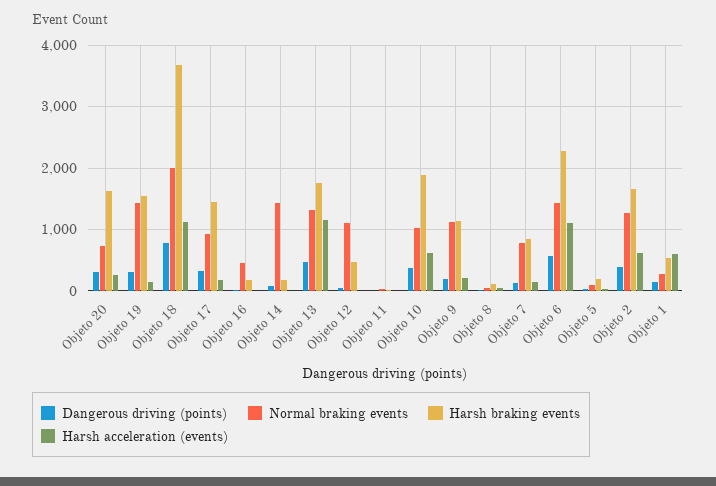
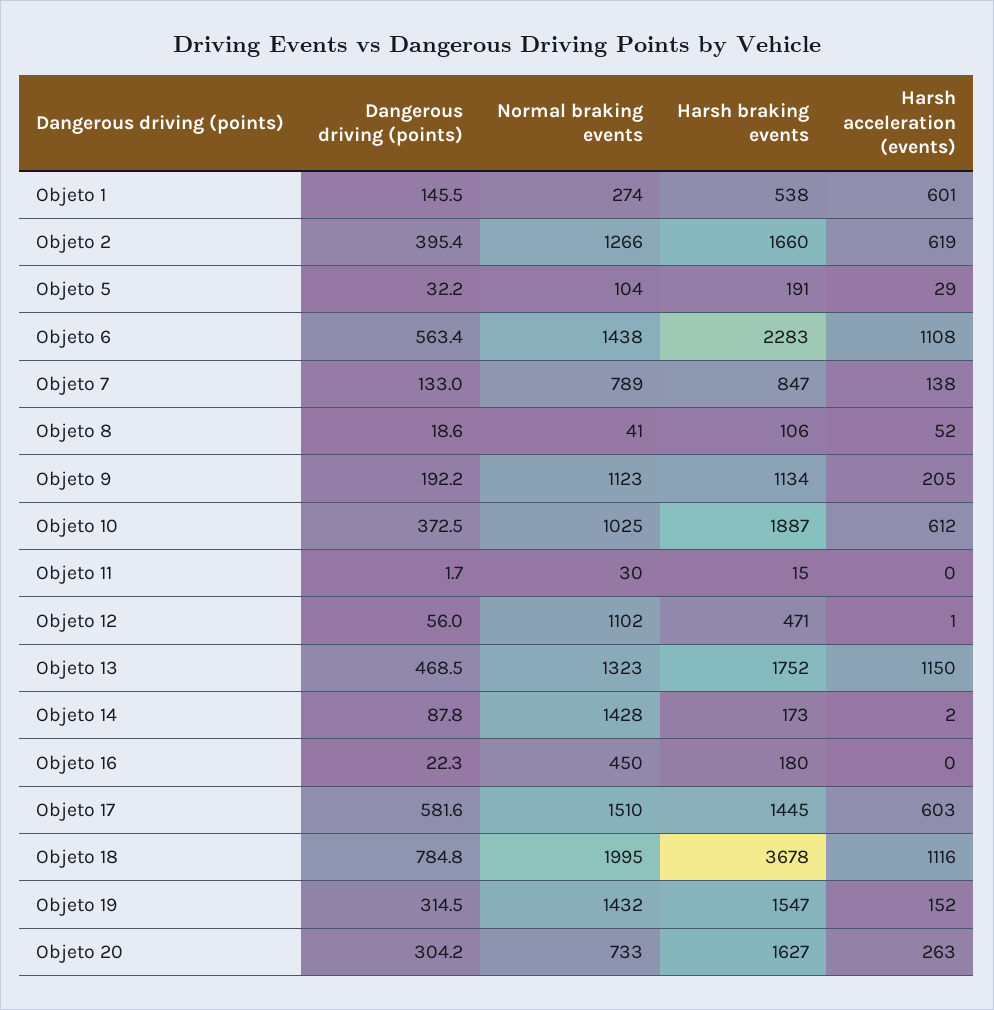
Dangerous driving (points), Objeto 17: 300 -> 581.6
Normal braking events, Objeto 17: 900 -> 1510
Harsh acceleration (events), Objeto 17: 200 -> 603

